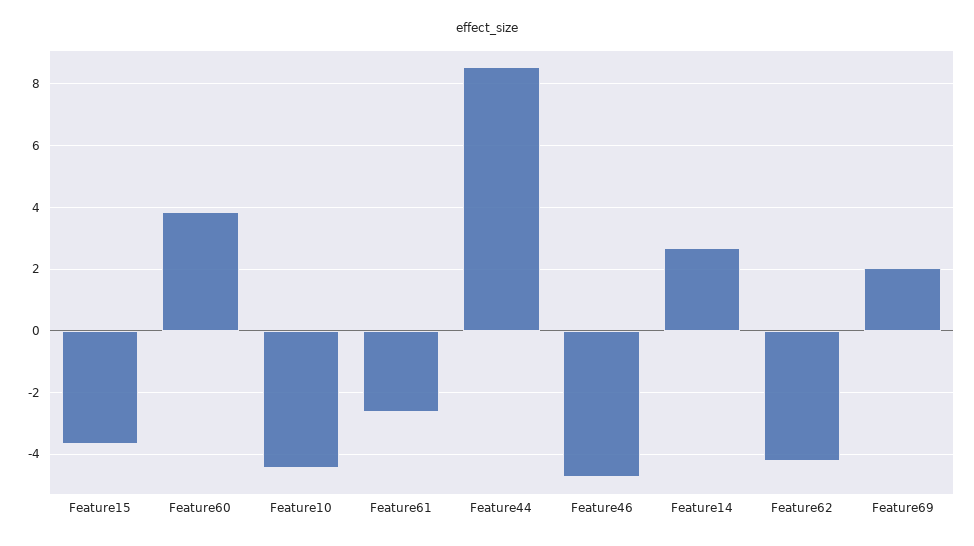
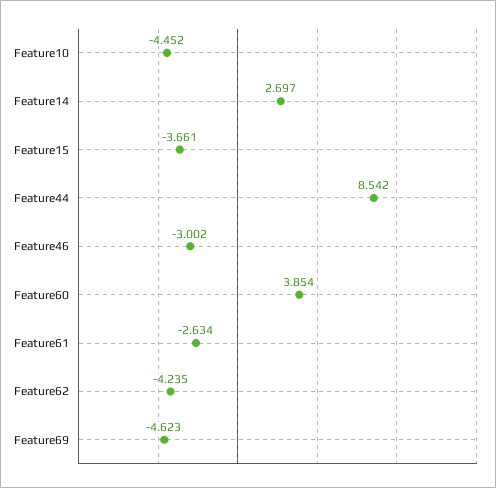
Feature46: -4.8 -> -3.002
Feature69: 2 -> -4.623

